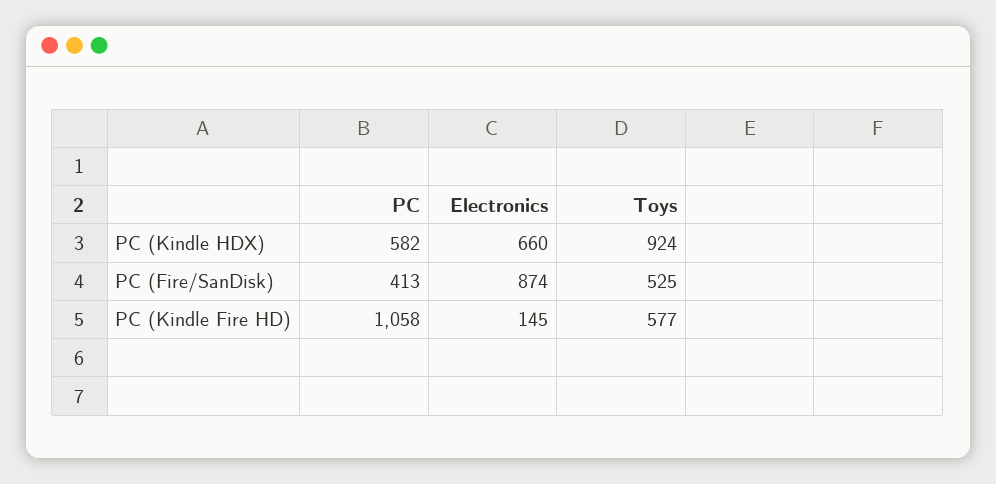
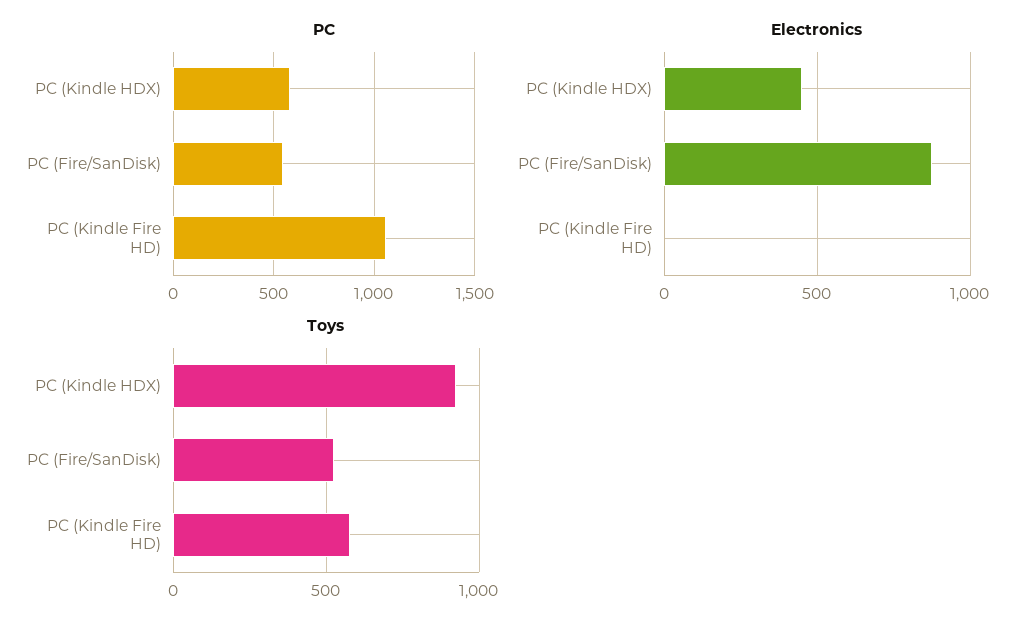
Electronics, PC (Kindle HDX): 660 -> 450
PC, PC (Fire/SanDisk): 413 -> 550
Electronics, PC (Kindle Fire HD): 145 -> 0

